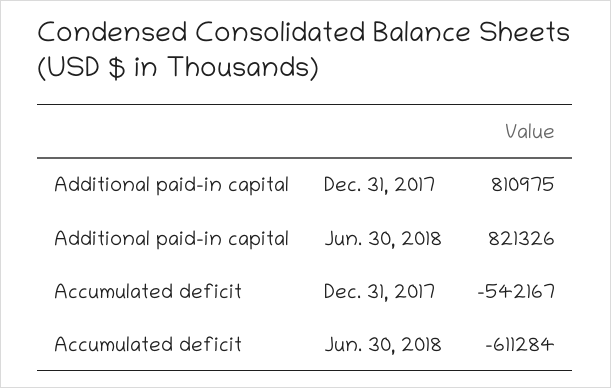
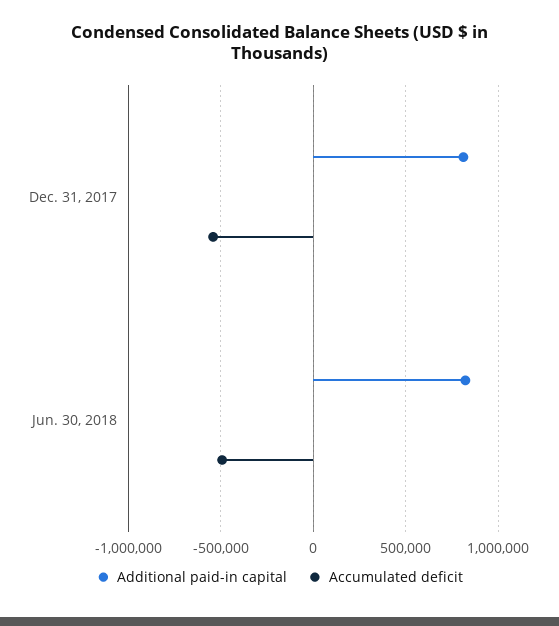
Accumulated deficit, Jun. 30, 2018: -611284 -> -500000

